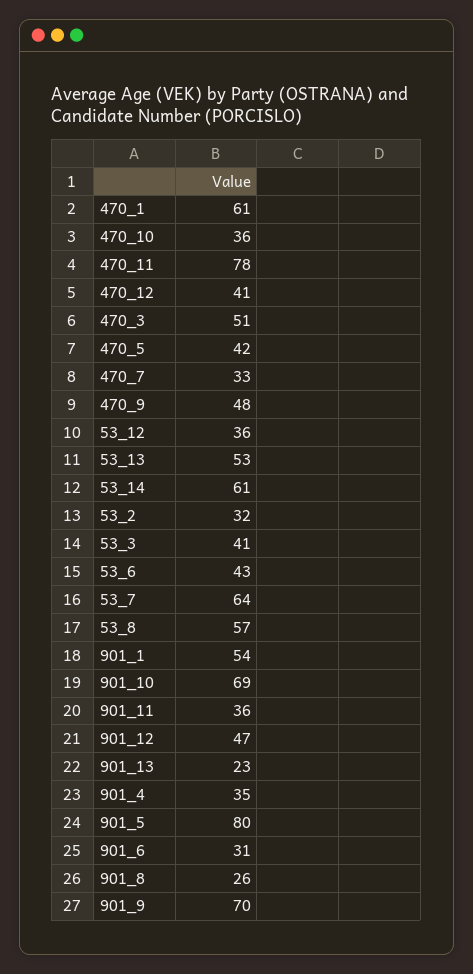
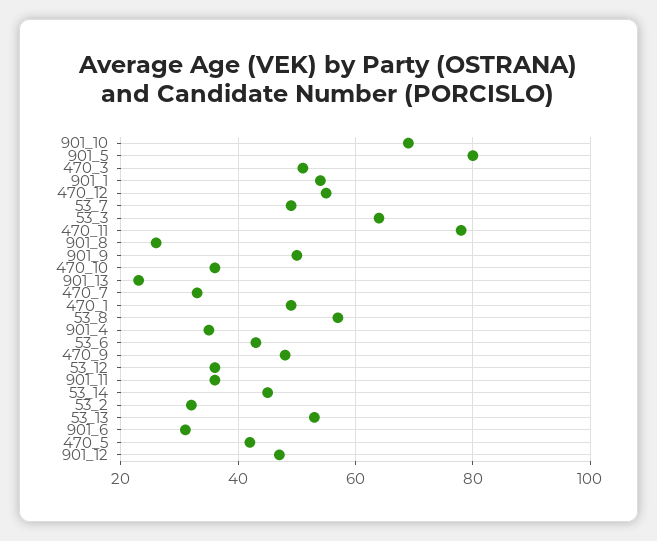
470_1: 61 -> 50
470_12: 41 -> 55
53_14: 61 -> 45
53_3: 41 -> 65
53_7: 64 -> 50
901_9: 70 -> 50

